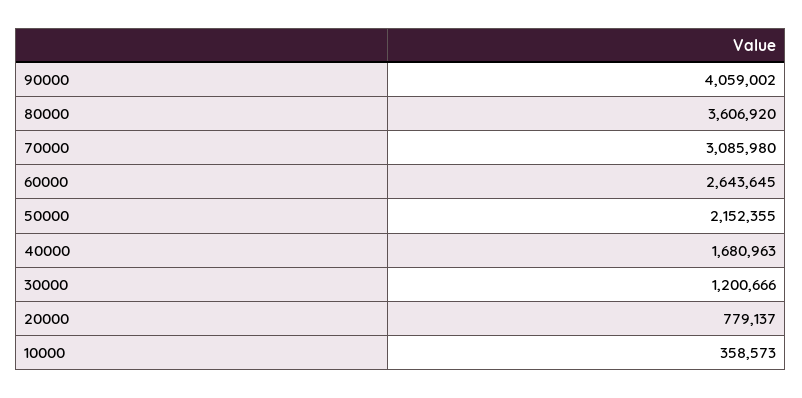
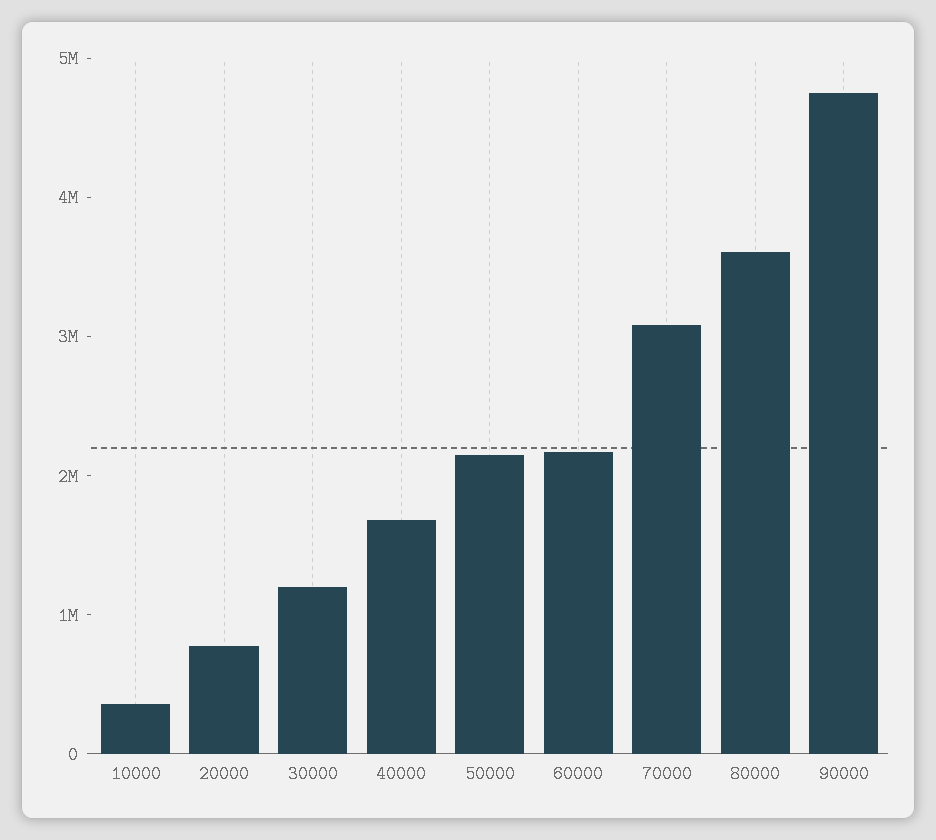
90000: 4059002 -> 4800000
60000: 2643645 -> 2200000

